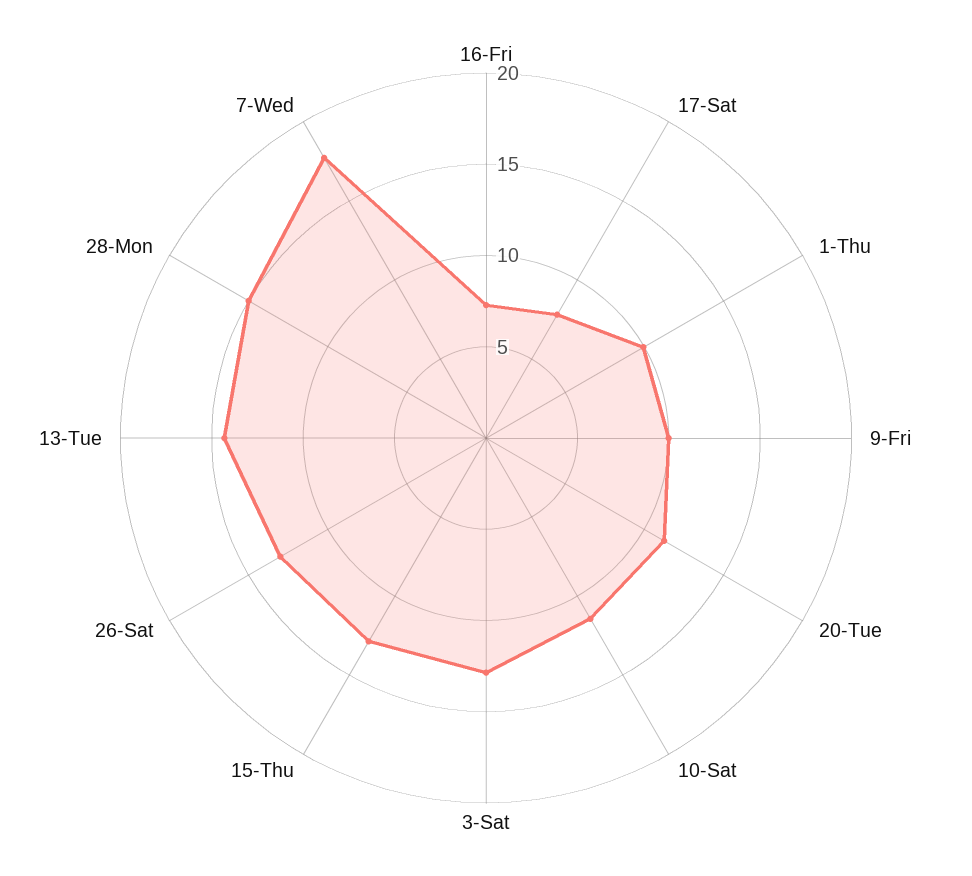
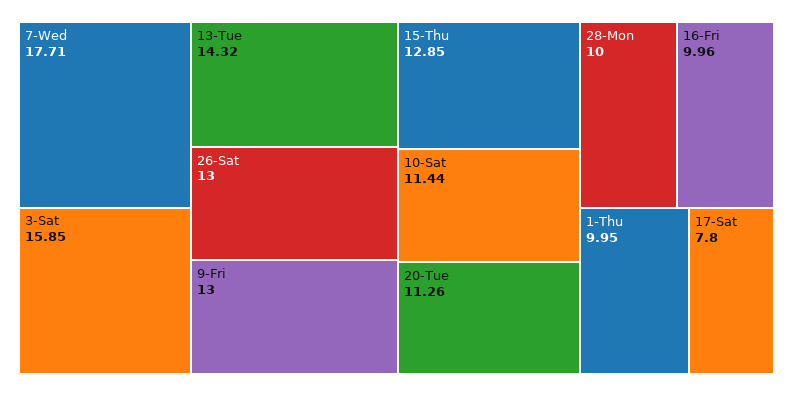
16-Fri: 7 -> 9.96
9-Fri: 10 -> 13
3-Sat: 13 -> 15.85
28-Mon: 15 -> 10

